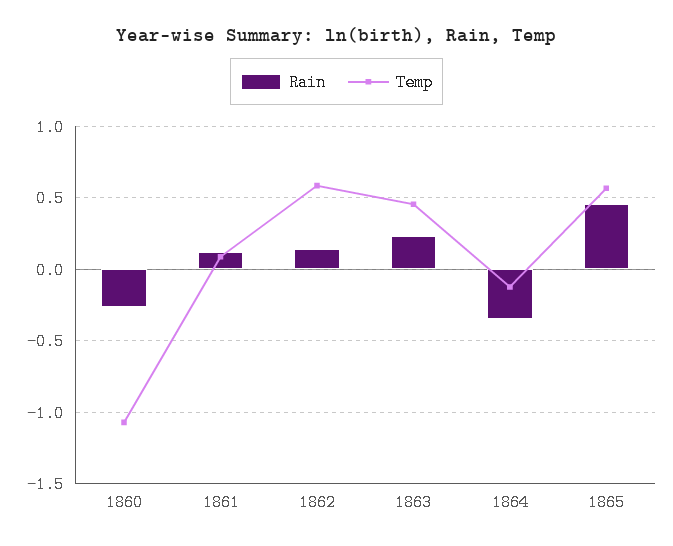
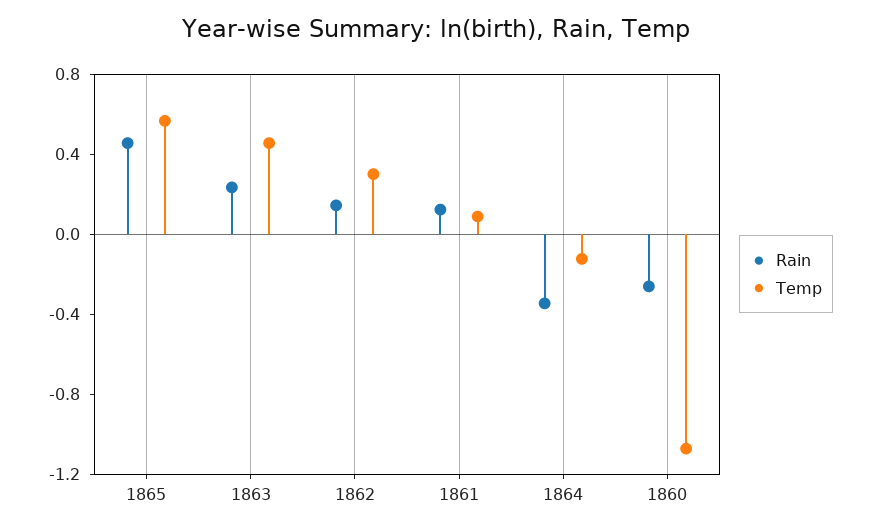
Temp, 1862: 0.6 -> 0.3

